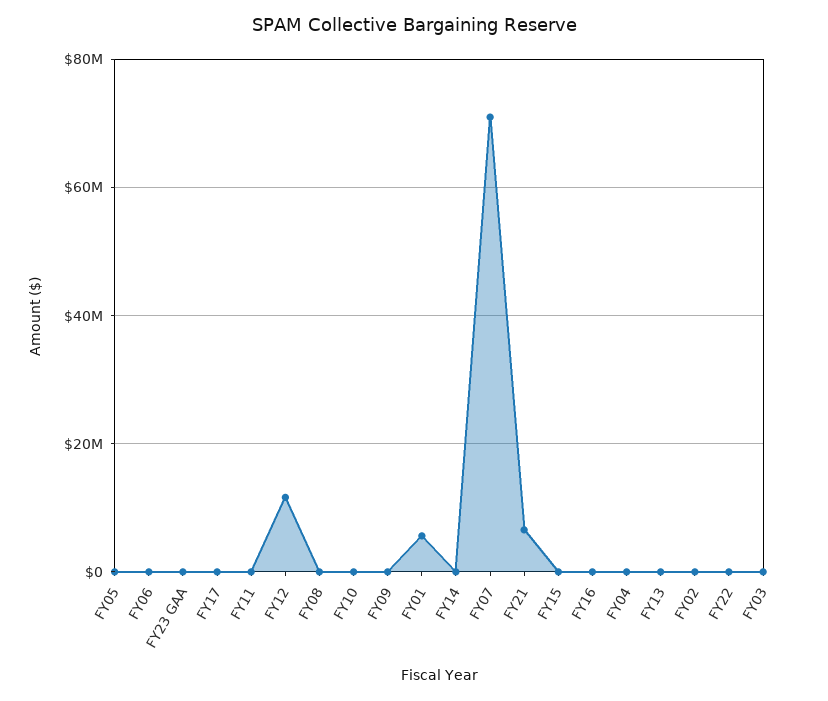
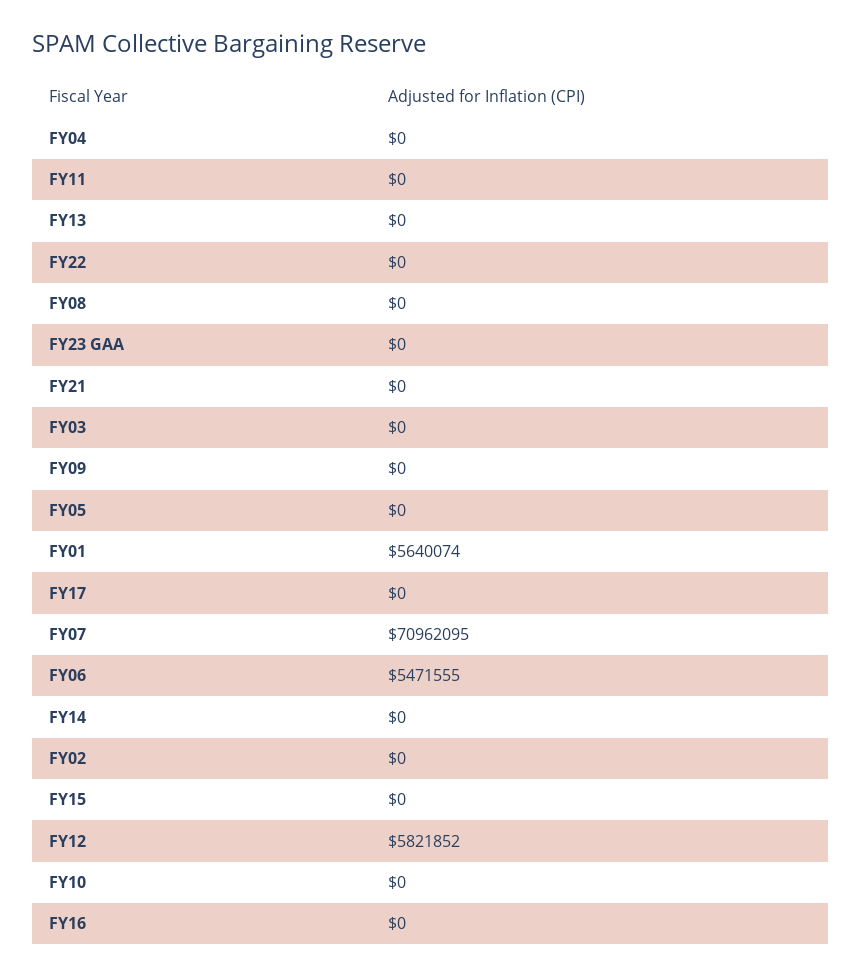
FY06: 0 -> 5471555
FY12: 12000000 -> 5821852
FY21: 6000000 -> 0

